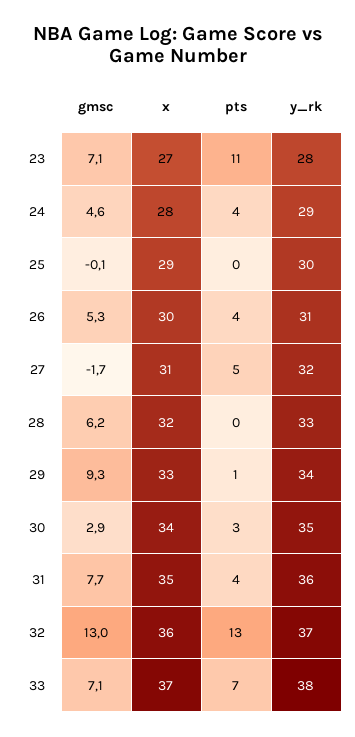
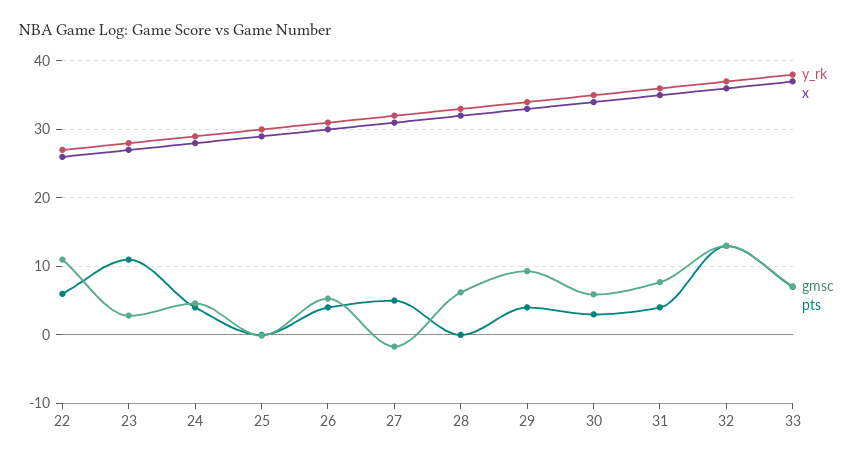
gmsc, 23: 7.1 -> 3
pts, 29: 1 -> 4
gmsc, 30: 2.9 -> 6
y_rk, 22: none -> 27
x, 22: none -> 26
gmsc, 22: none -> 11
pts, 22: none -> 6

